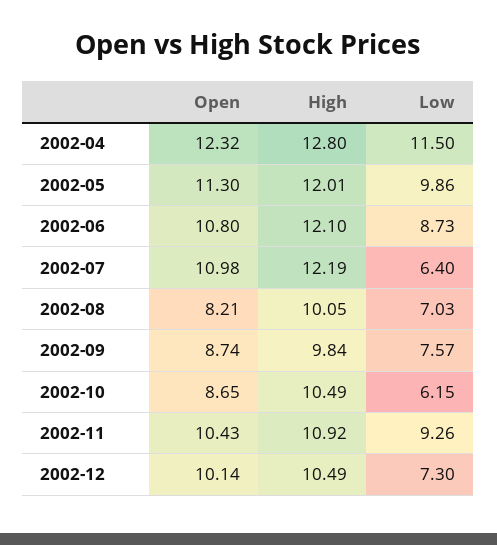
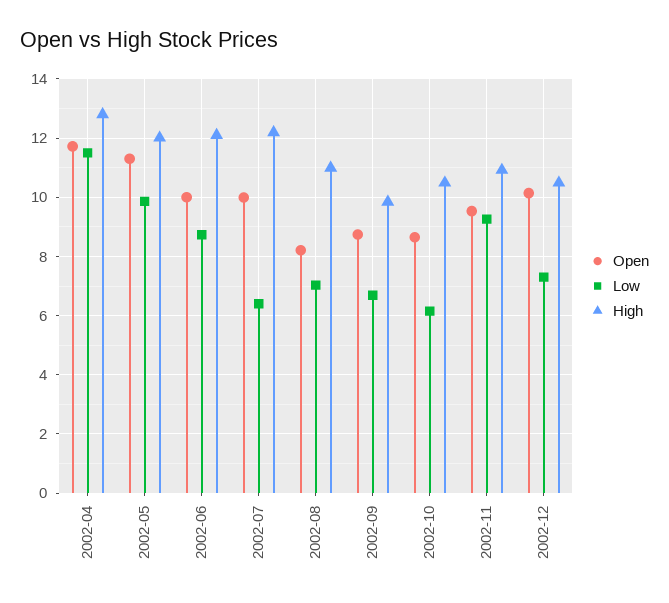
Open, 2002-04: 12.32 -> 11.75
Open, 2002-06: 10.8 -> 10
Open, 2002-07: 10.98 -> 10
High, 2002-08: 10.05 -> 11
Low, 2002-09: 7.57 -> 6.75
Open, 2002-11: 10.43 -> 9.5

